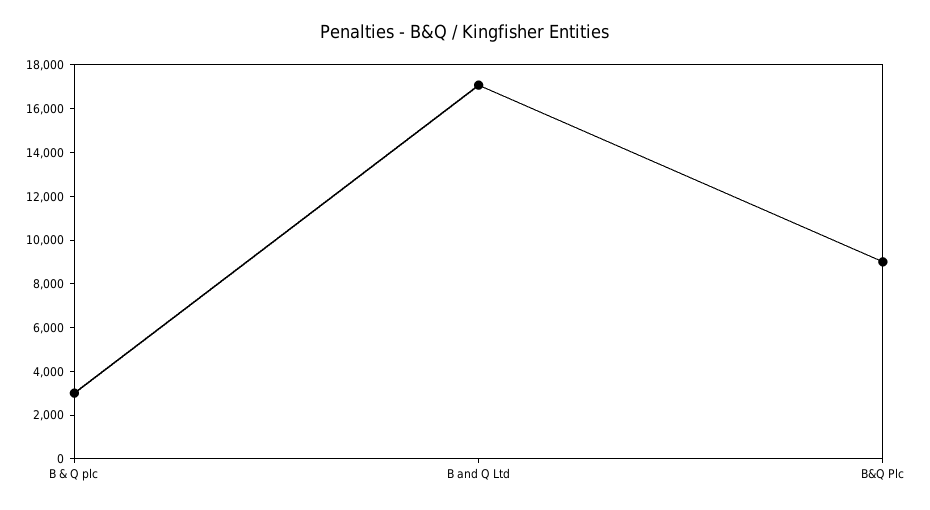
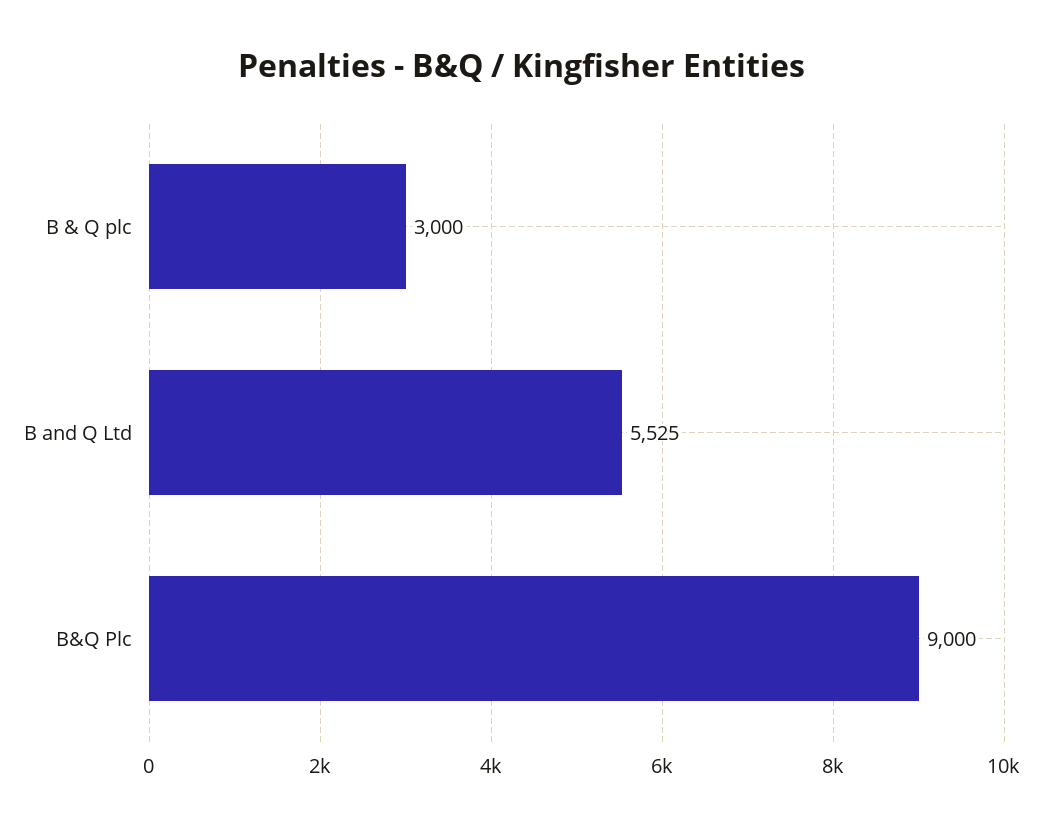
B and Q Ltd: 17000 -> 5525

